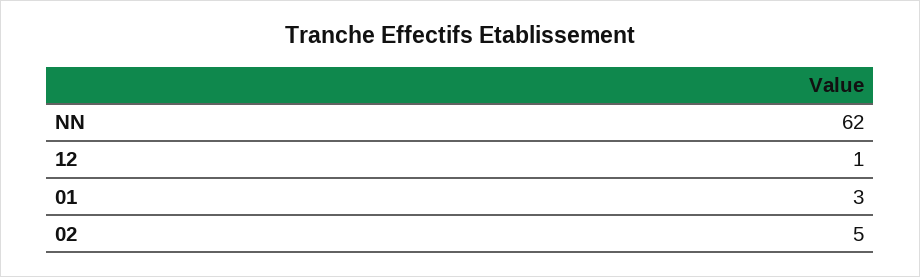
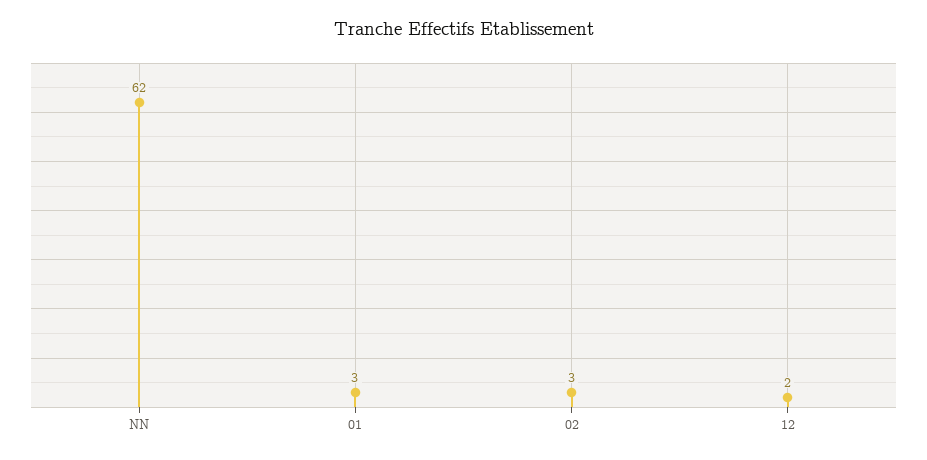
12: 1 -> 2
02: 5 -> 3

